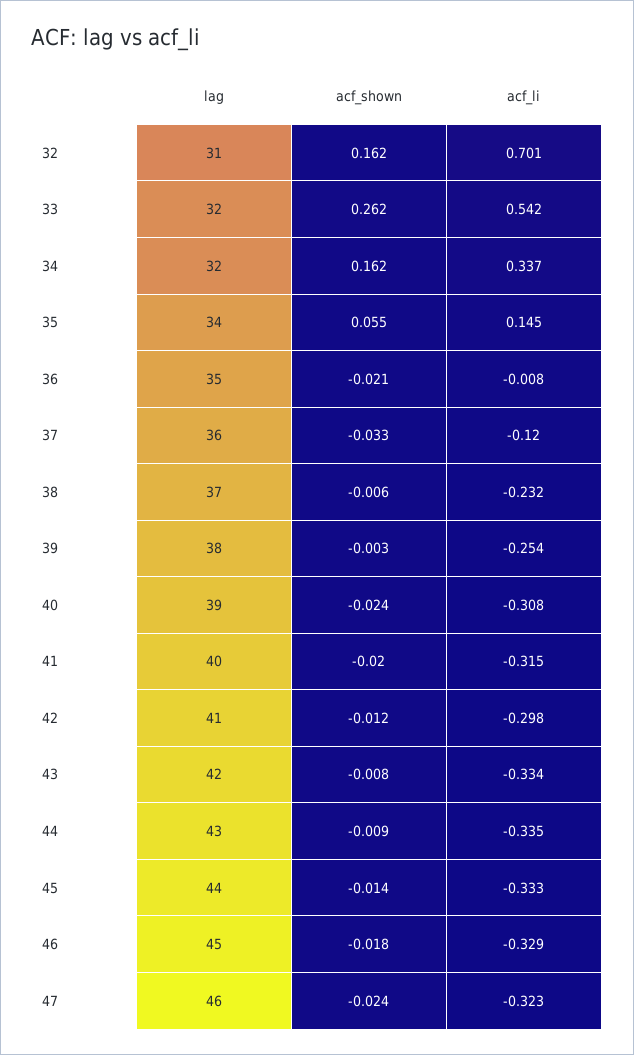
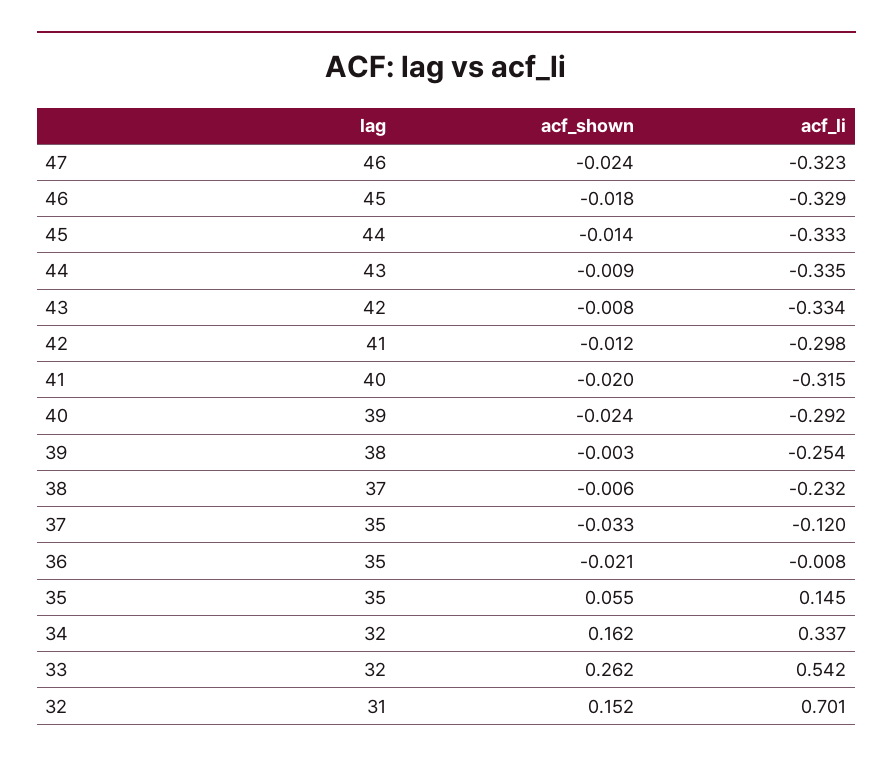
acf_shown, 32: 0.162 -> 0.152
lag, 35: 34 -> 35
lag, 37: 36 -> 35
acf_li, 40: -0.308 -> -0.292

